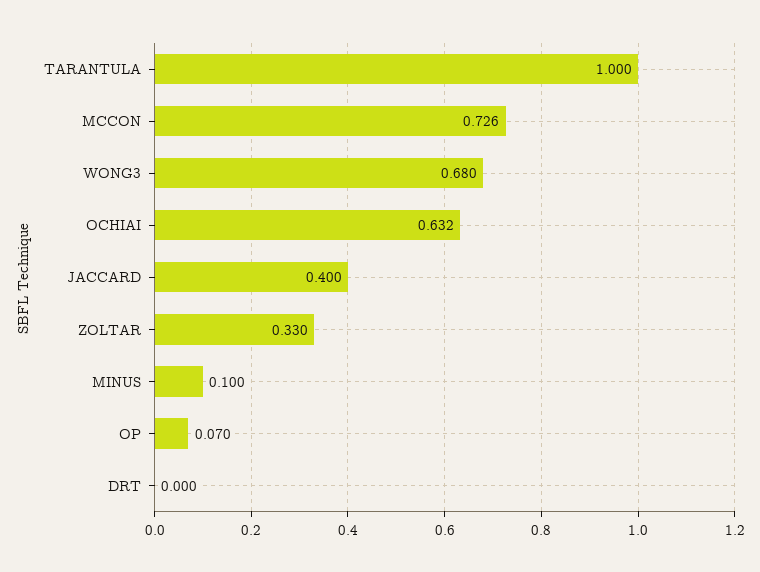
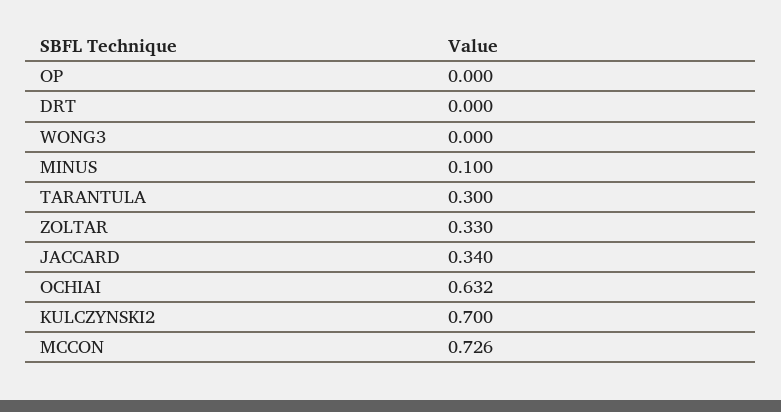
TARANTULA: 1 -> 0.3
WONG3: 0.68 -> 0
JACCARD: 0.4 -> 0.34
OP: 0.07 -> 0
KULCZYNSKI2: none -> 0.7

